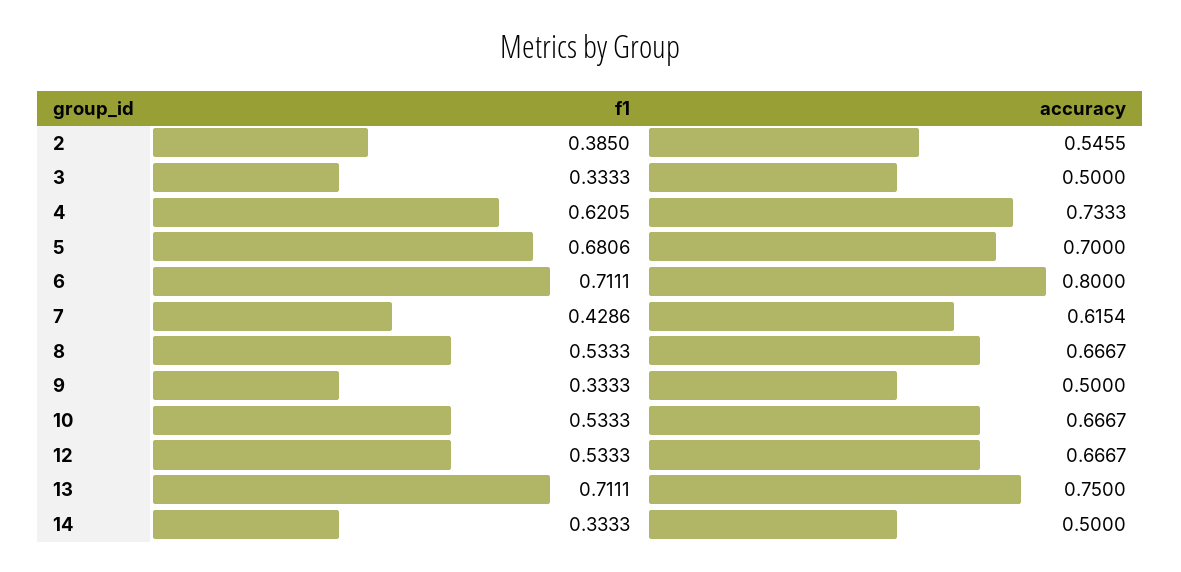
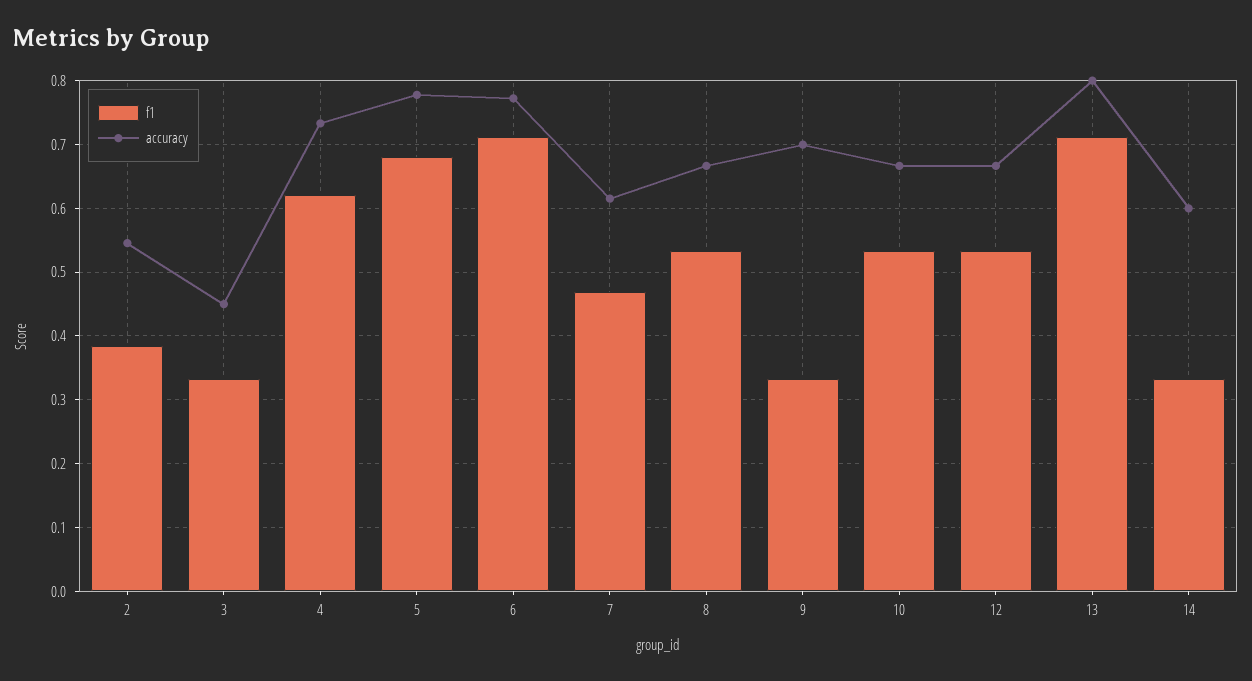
accuracy, 3: 0.5 -> 0.45
accuracy, 5: 0.7 -> 0.78
accuracy, 6: 0.8 -> 0.77
f1, 7: 0.4286 -> 0.47
accuracy, 9: 0.5 -> 0.7
accuracy, 13: 0.75 -> 0.8
accuracy, 14: 0.5 -> 0.6

